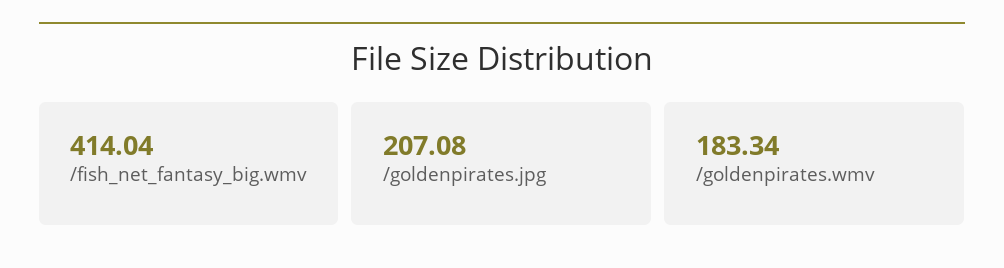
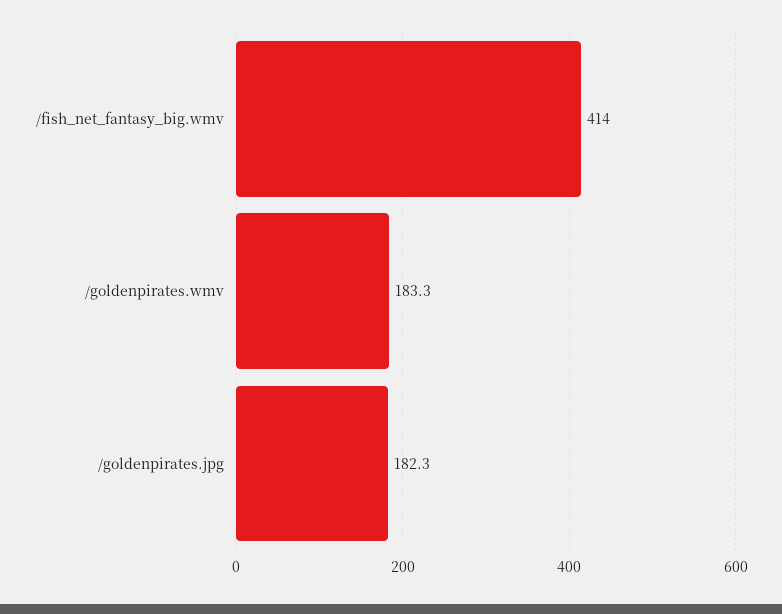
/goldenpirates.jpg: 207.08 -> 182.3

